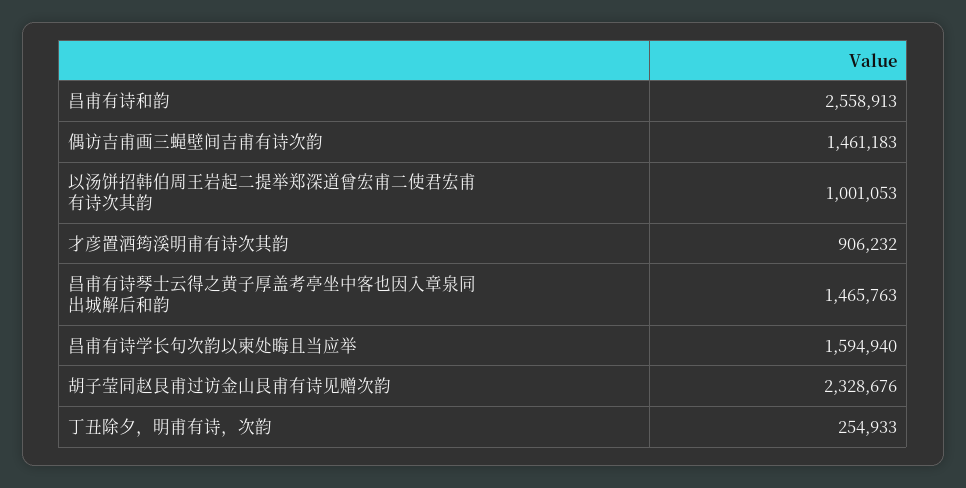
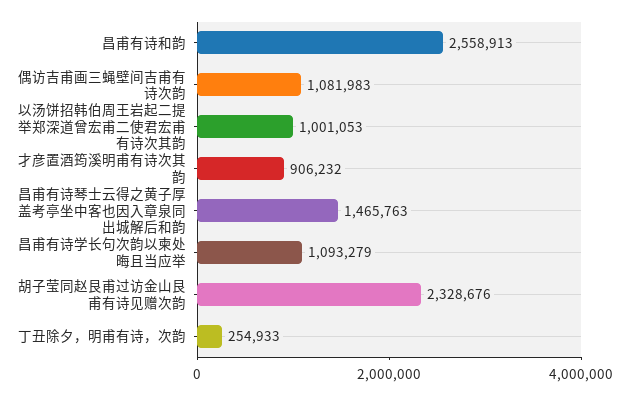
偶访吉甫画三蝇壁间吉甫有诗次韵: 1461183 -> 1081983
昌甫有诗学长句次韵以柬处晦且当应举: 1594940 -> 1093279

